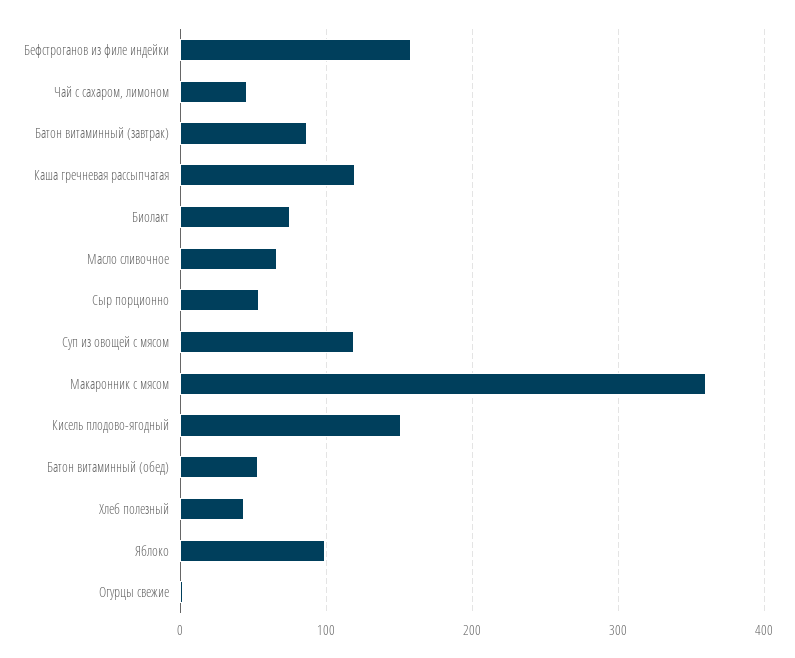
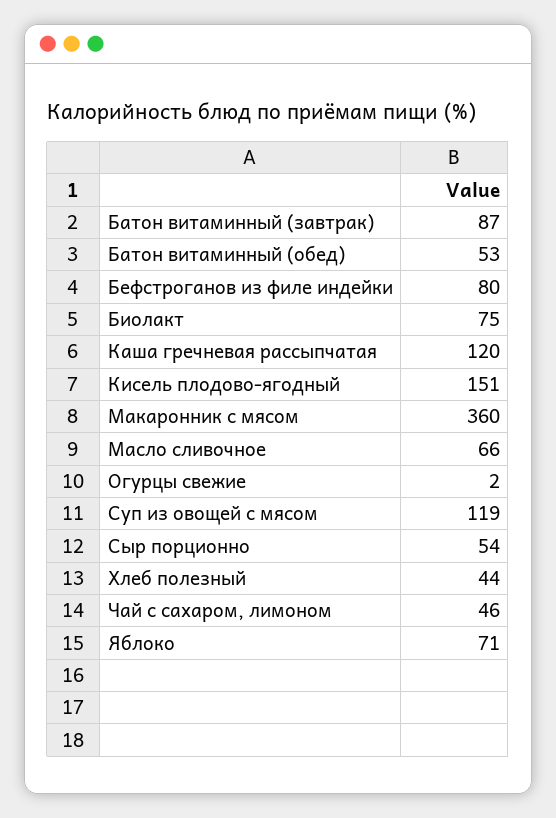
Бефстроганов из филе индейки: 160 -> 80
Яблоко: 100 -> 71

